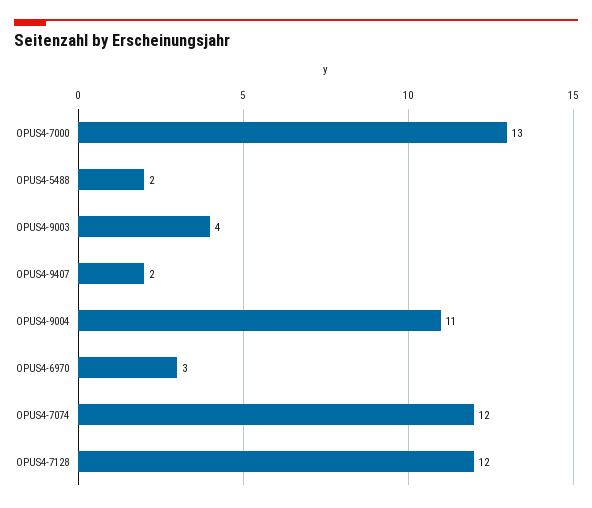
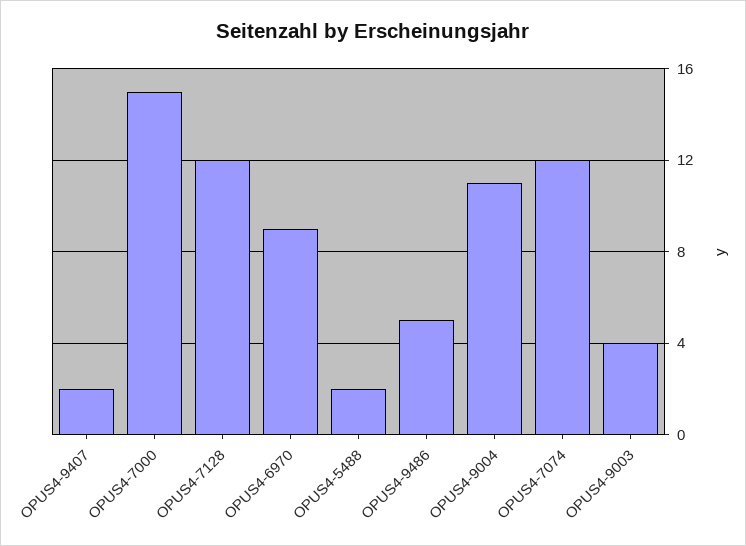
OPUS4-7000: 13 -> 15
OPUS4-6970: 3 -> 9
OPUS4-9486: none -> 5

